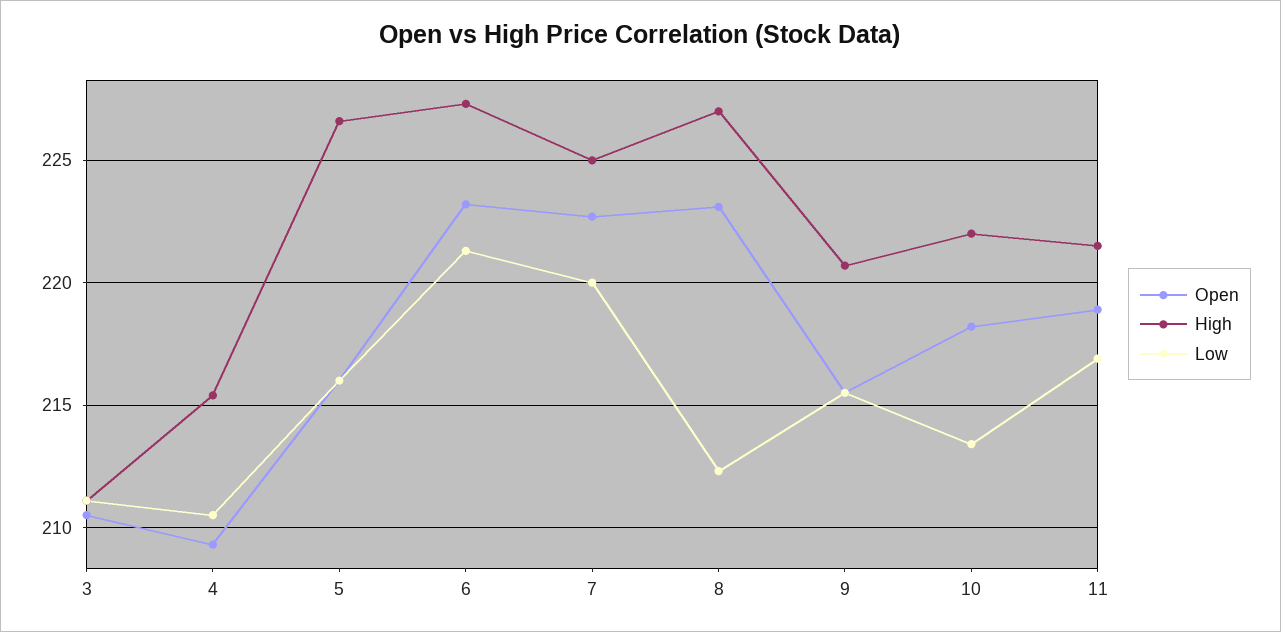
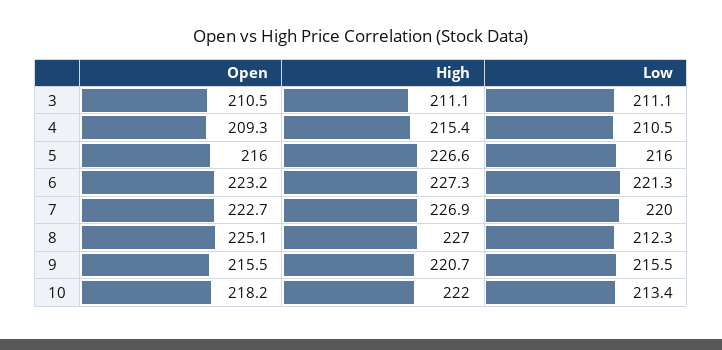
High, 7: 225 -> 226.9
Open, 8: 223 -> 225.1
Open, 11: 219 -> none
High, 11: 221.5 -> none
Low, 11: 217 -> none

